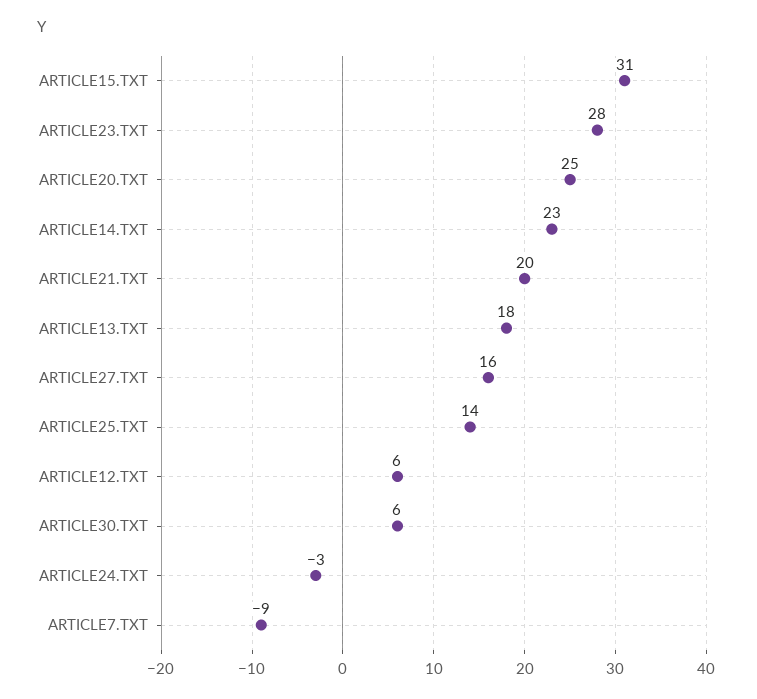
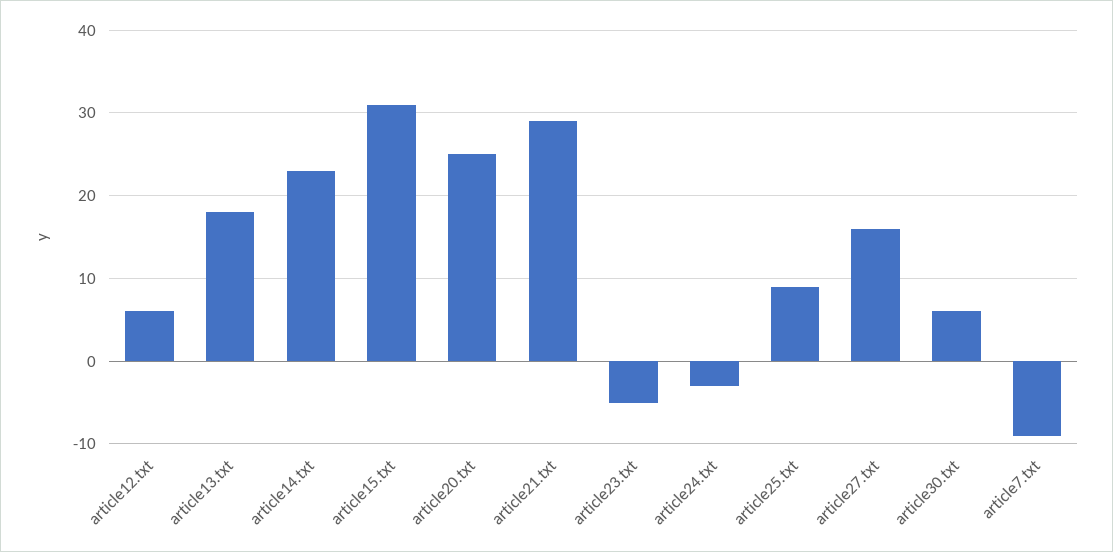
ARTICLE23.TXT: 28 -> -5
ARTICLE21.TXT: 20 -> 29
ARTICLE25.TXT: 14 -> 9

